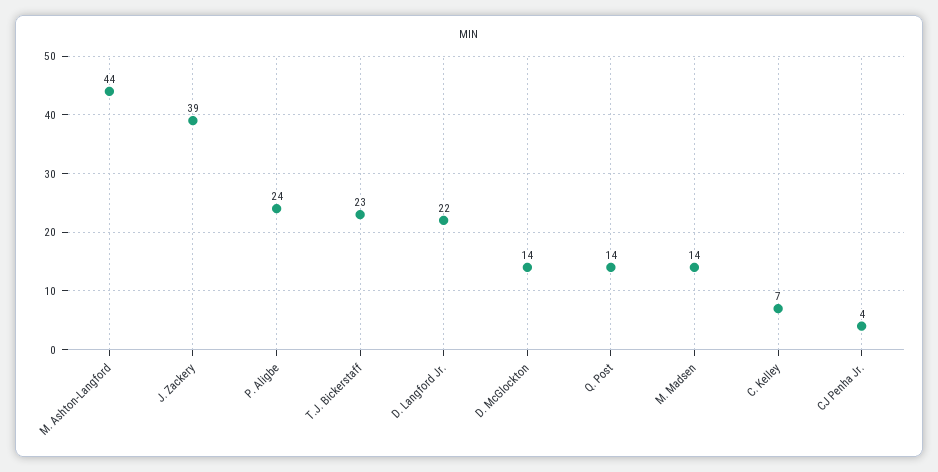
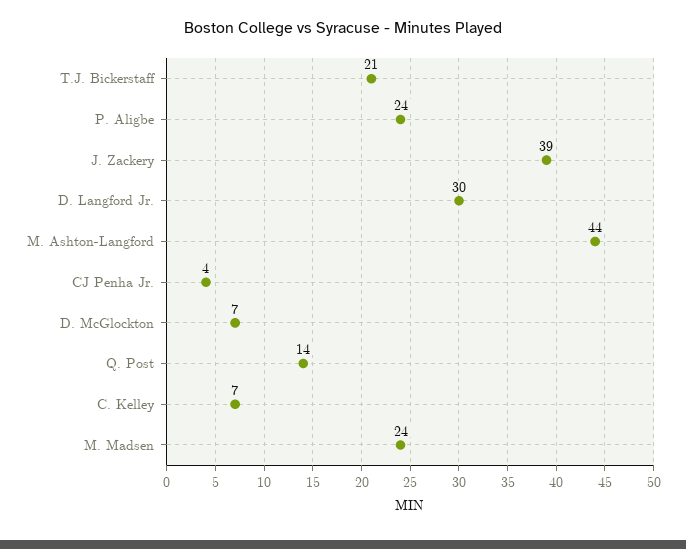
T.J. Bickerstaff: 23 -> 21
D. Langford Jr.: 22 -> 30
D. McGlockton: 14 -> 7
M. Madsen: 14 -> 24

